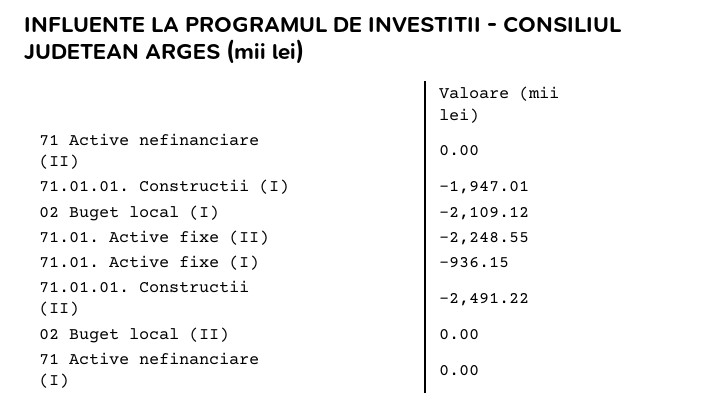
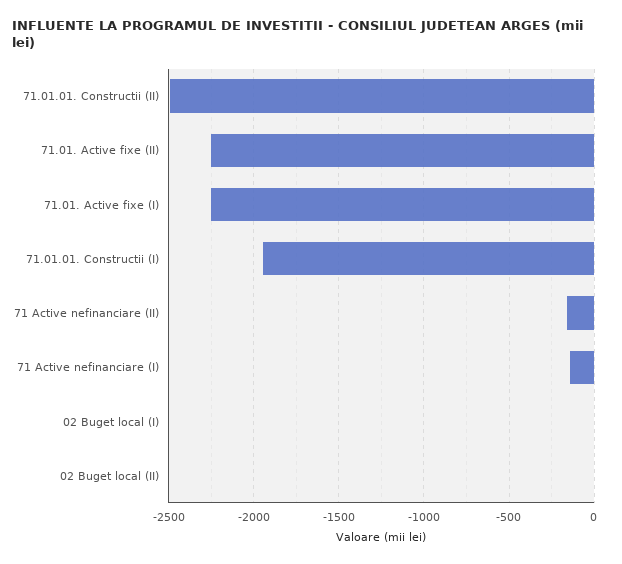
71 Active nefinanciare (II): 0 -> -150
02 Buget local (I): -2109.12 -> 0
71.01. Active fixe (I): -936.15 -> -2250
71 Active nefinanciare (I): 0 -> -150

